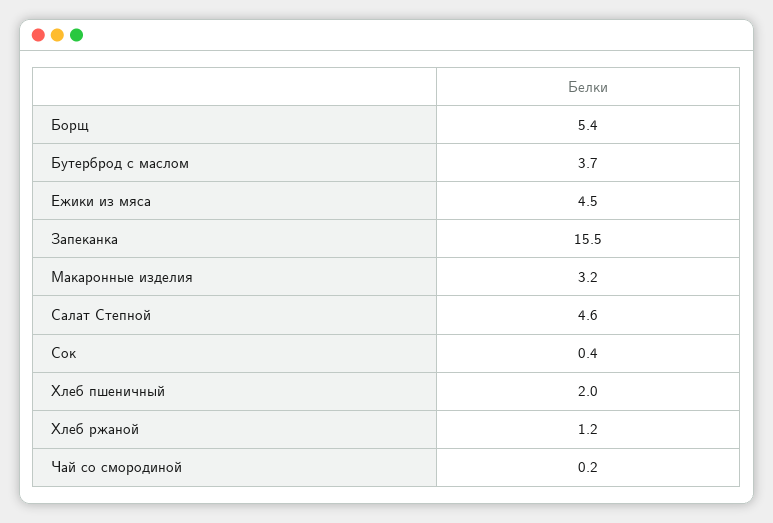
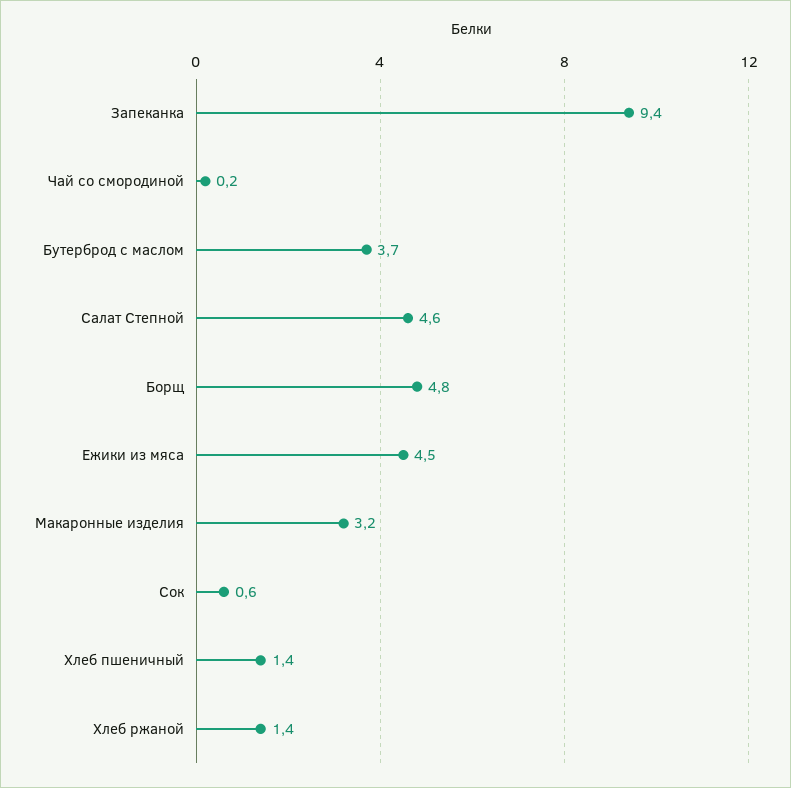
Борщ: 5.4 -> 4.8
Запеканка: 15.5 -> 9.4
Сок: 0.4 -> 0.6
Хлеб пшеничный: 2 -> 1.4
Хлеб ржаной: 1.2 -> 1.4

